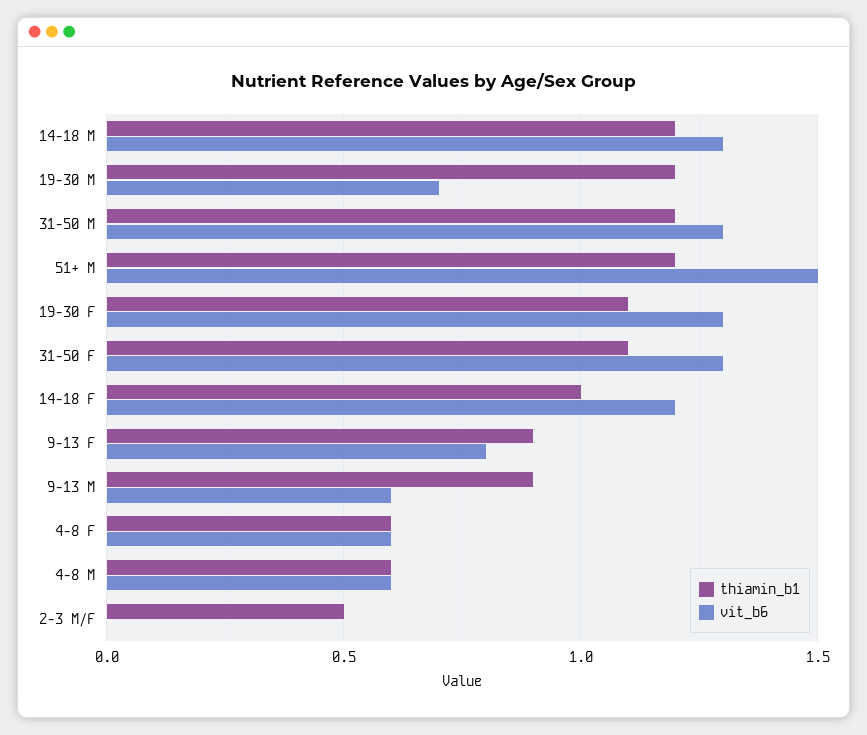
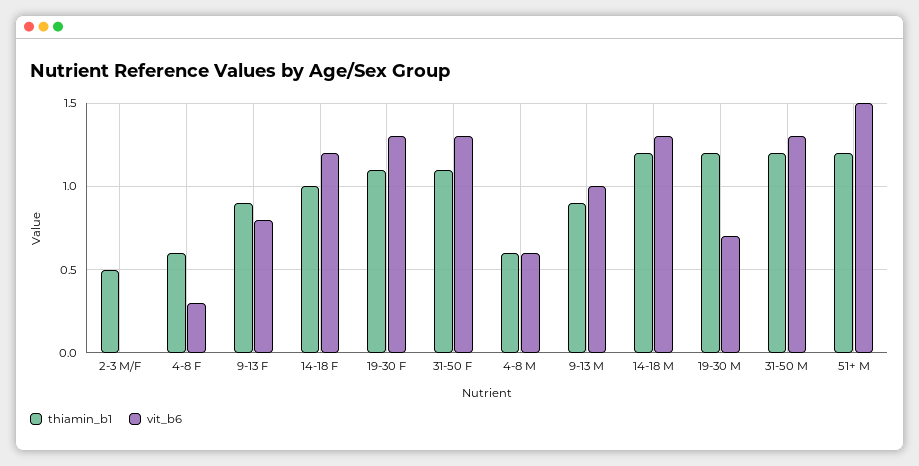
vit_b6, 9-13 M: 0.6 -> 1
vit_b6, 4-8 F: 0.6 -> 0.3

